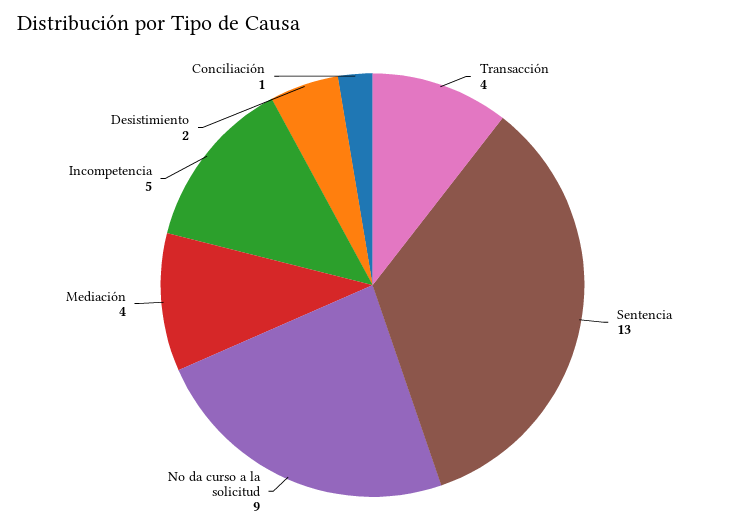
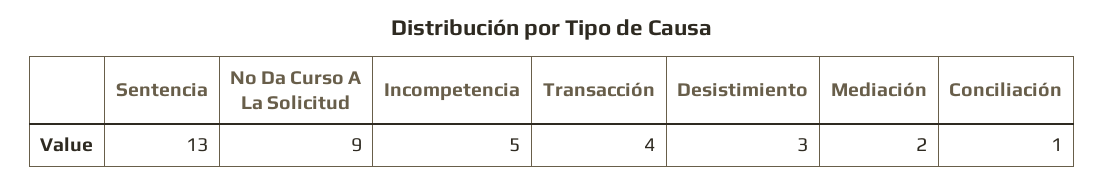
Mediación: 4 -> 2
Desistimiento: 2 -> 3

